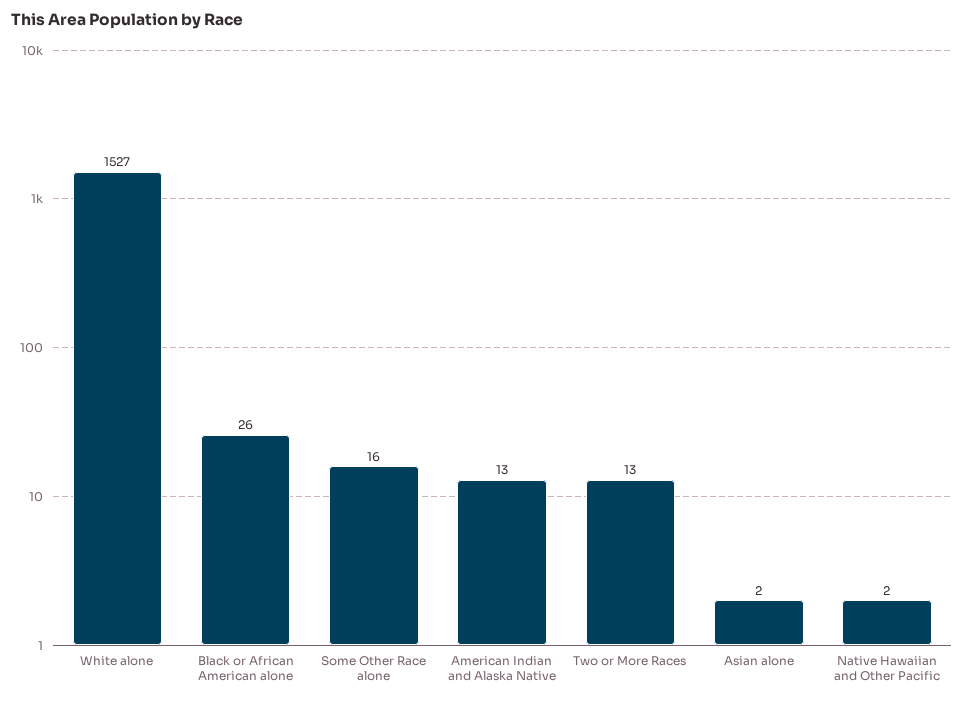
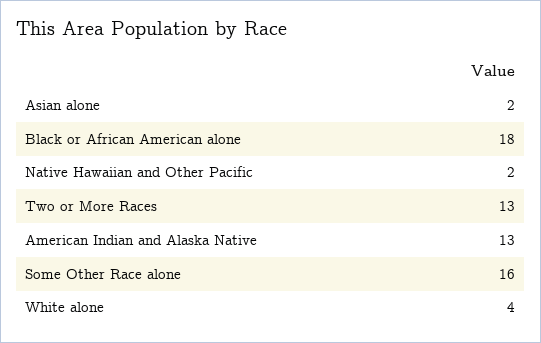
White alone: 1527 -> 4
Black or African American alone: 26 -> 18

